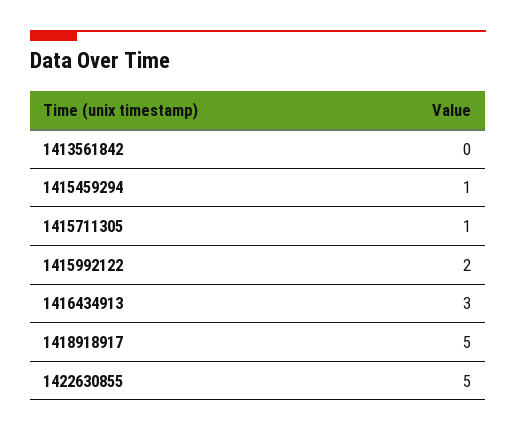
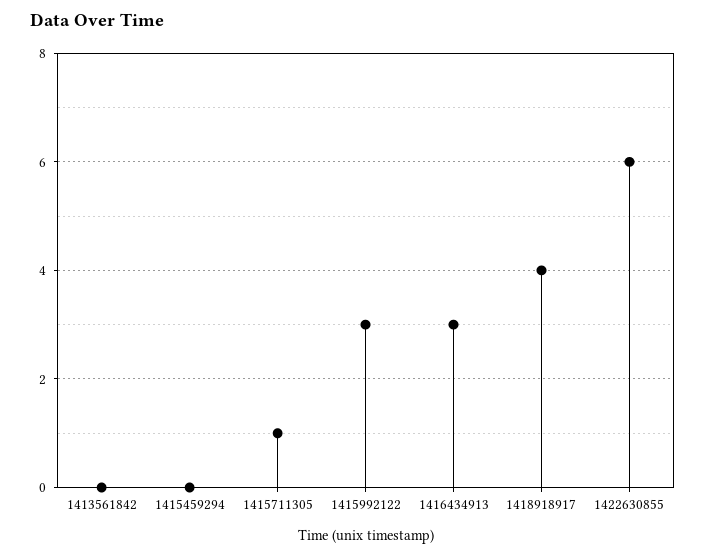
1415459294: 1 -> 0
1415992122: 2 -> 3
1418918917: 5 -> 4
1422630855: 5 -> 6

